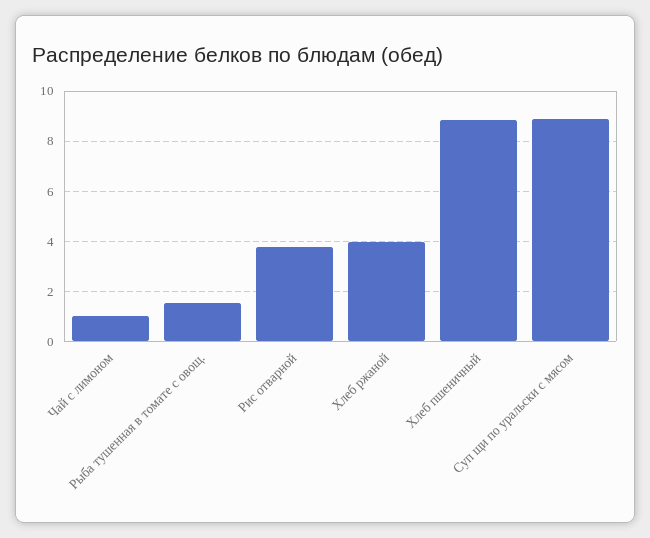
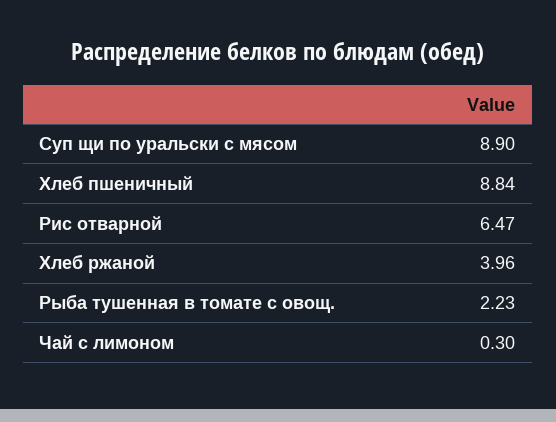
Чай с лимоном: 1 -> 0.3
Рыба тушенная в томате с овощ.: 1.5 -> 2.23
Рис отварной: 3.75 -> 6.47

